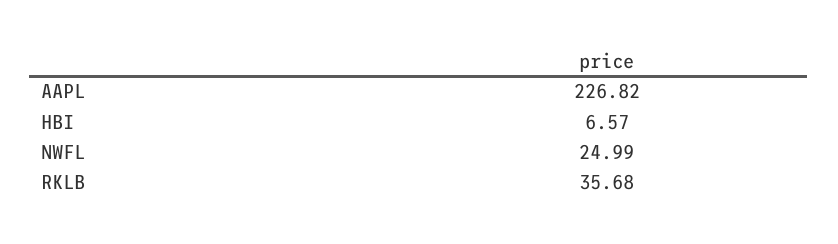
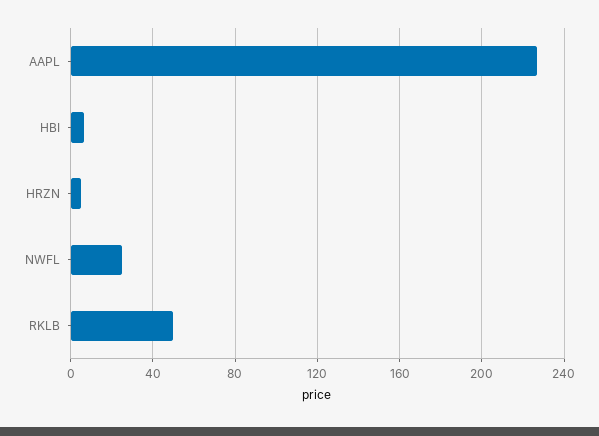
RKLB: 35.68 -> 50
HRZN: none -> 5

